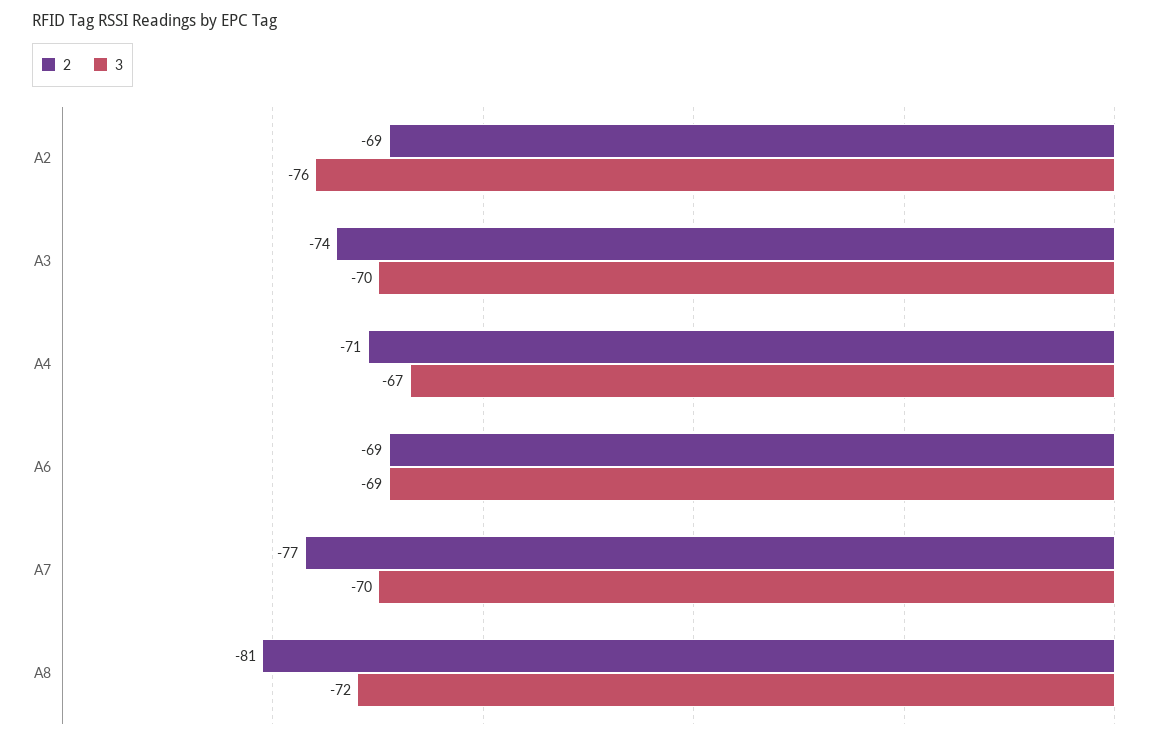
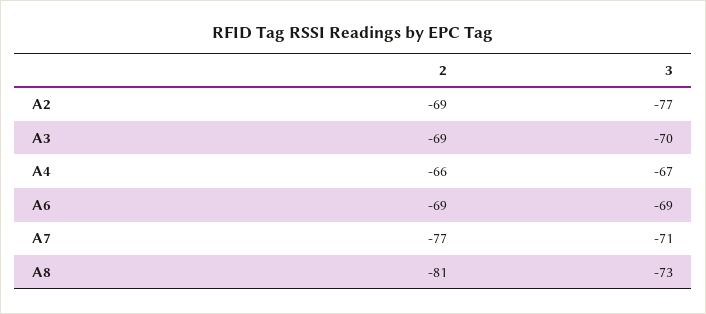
3, A2: -76 -> -77
2, A3: -74 -> -69
2, A4: -71 -> -66
3, A7: -70 -> -71
3, A8: -72 -> -73

